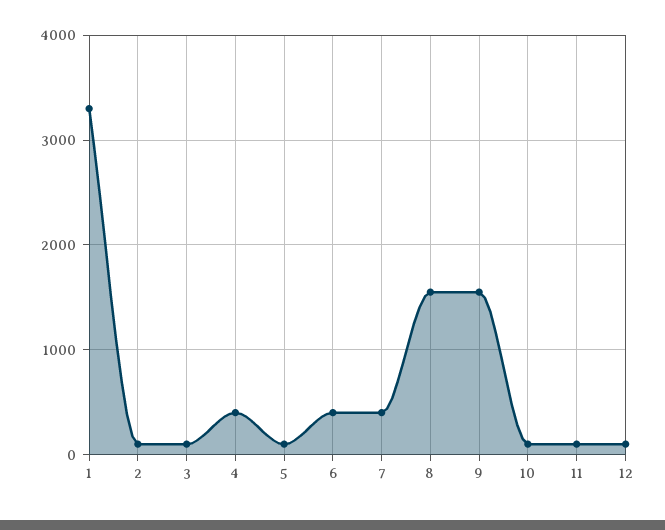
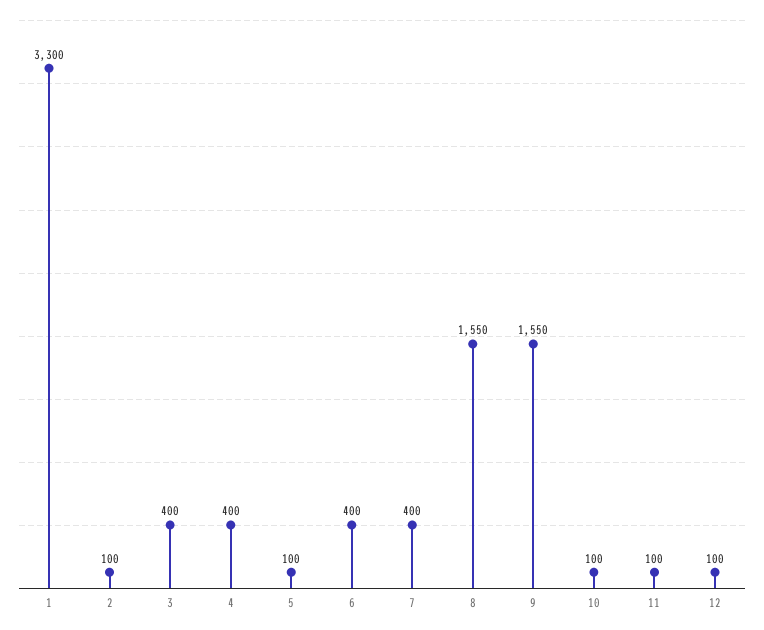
3: 100 -> 400

